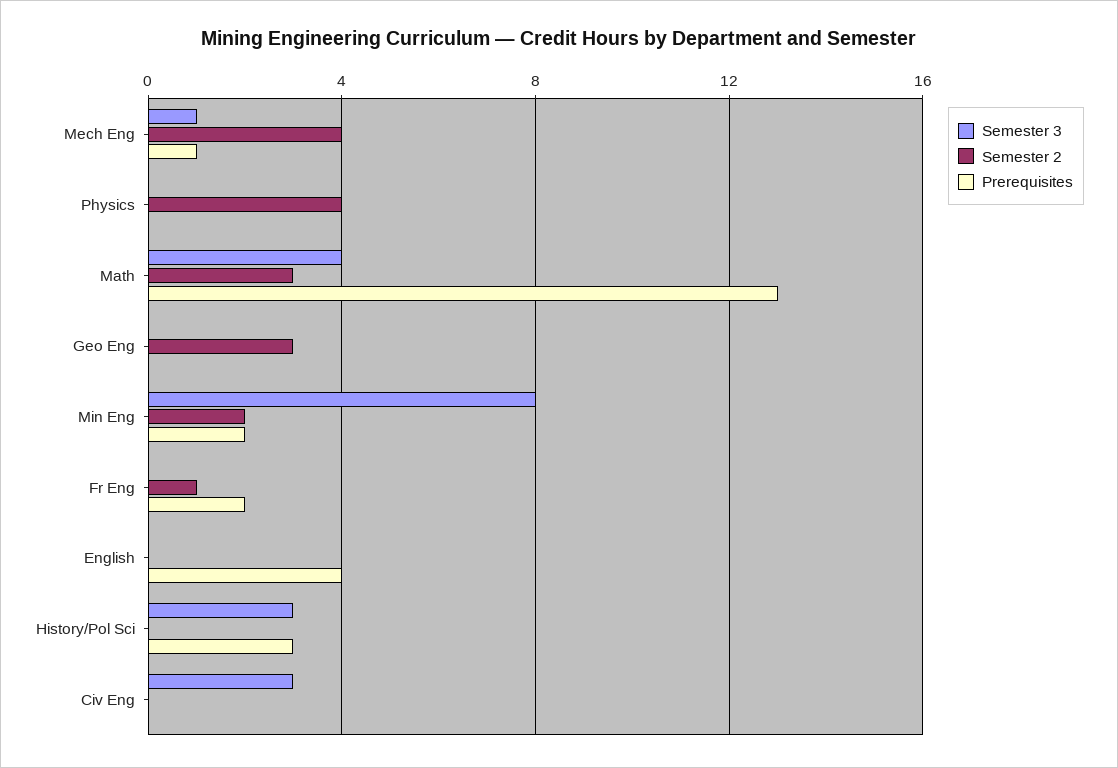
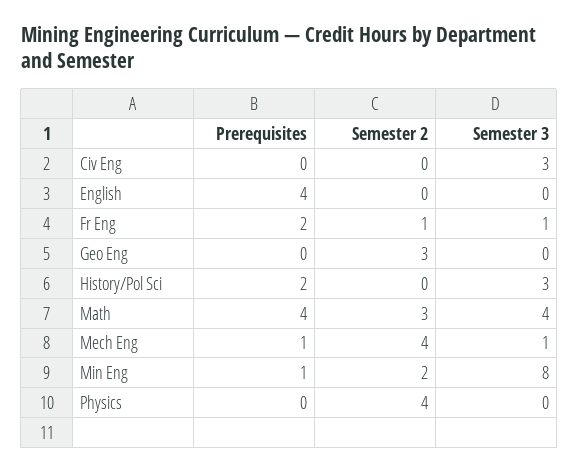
Prerequisites, Math: 13 -> 4
Prerequisites, Min Eng: 2 -> 1
Semester 3, Fr Eng: 0 -> 1
Prerequisites, History/Pol Sci: 3 -> 2

